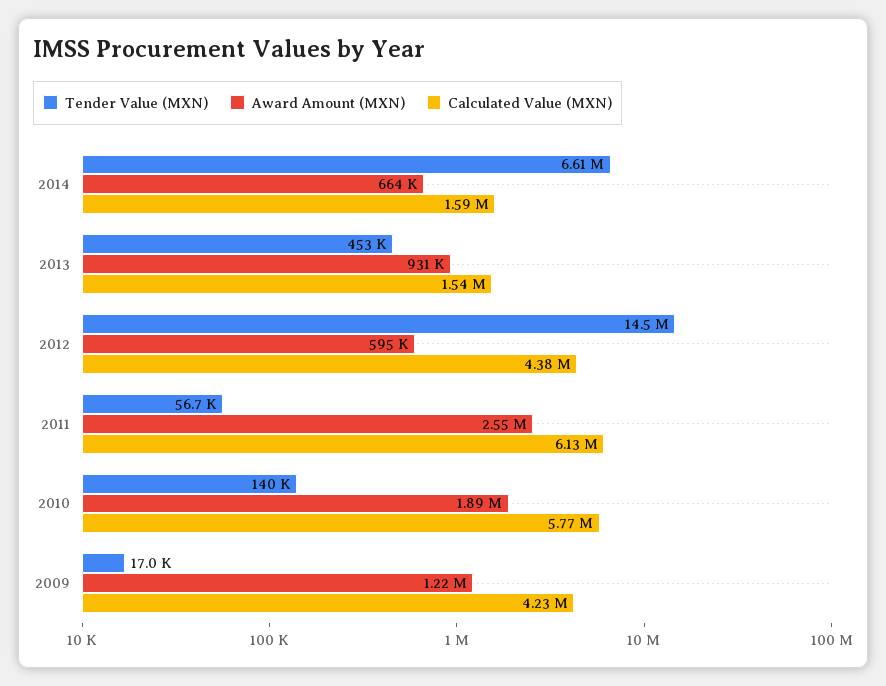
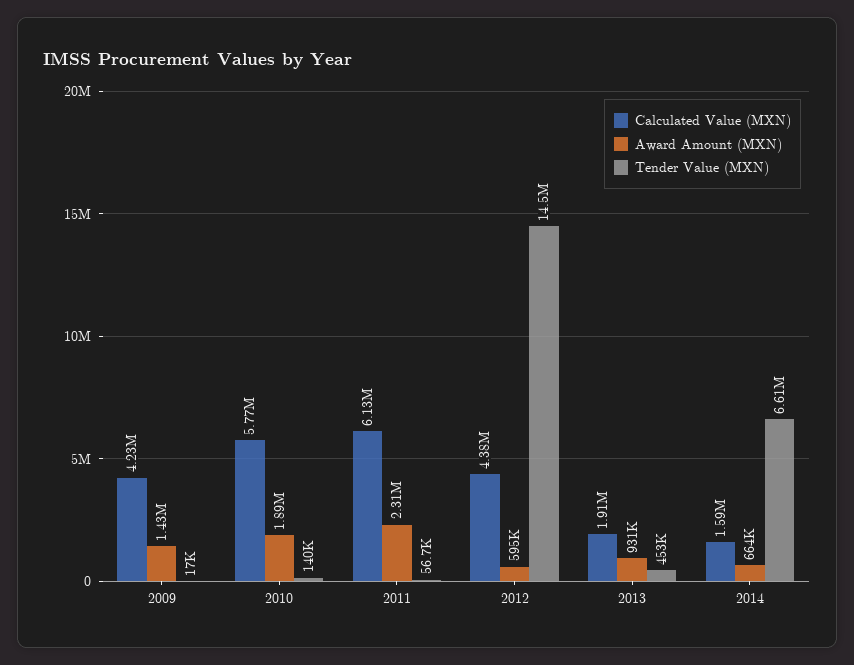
Calculated Value (MXN), 2013: 1540000 -> 1910000
Award Amount (MXN), 2011: 2550000 -> 2310000
Award Amount (MXN), 2009: 1220000 -> 1430000

